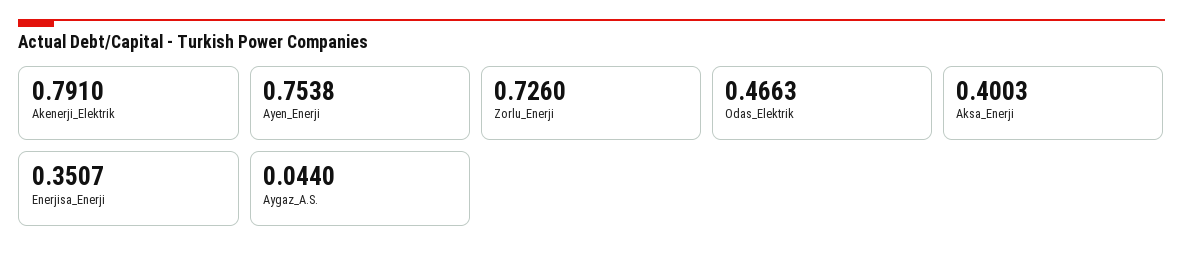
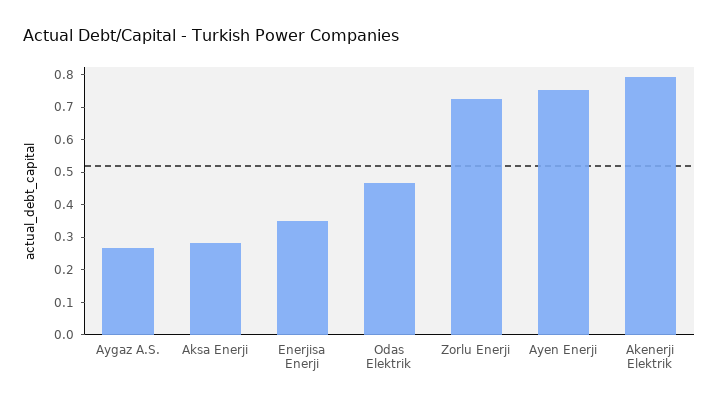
Aksa_Enerji: 0.4003 -> 0.275
Aygaz_A.S.: 0.044 -> 0.275

